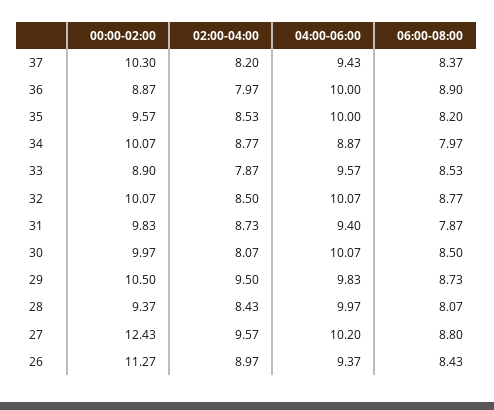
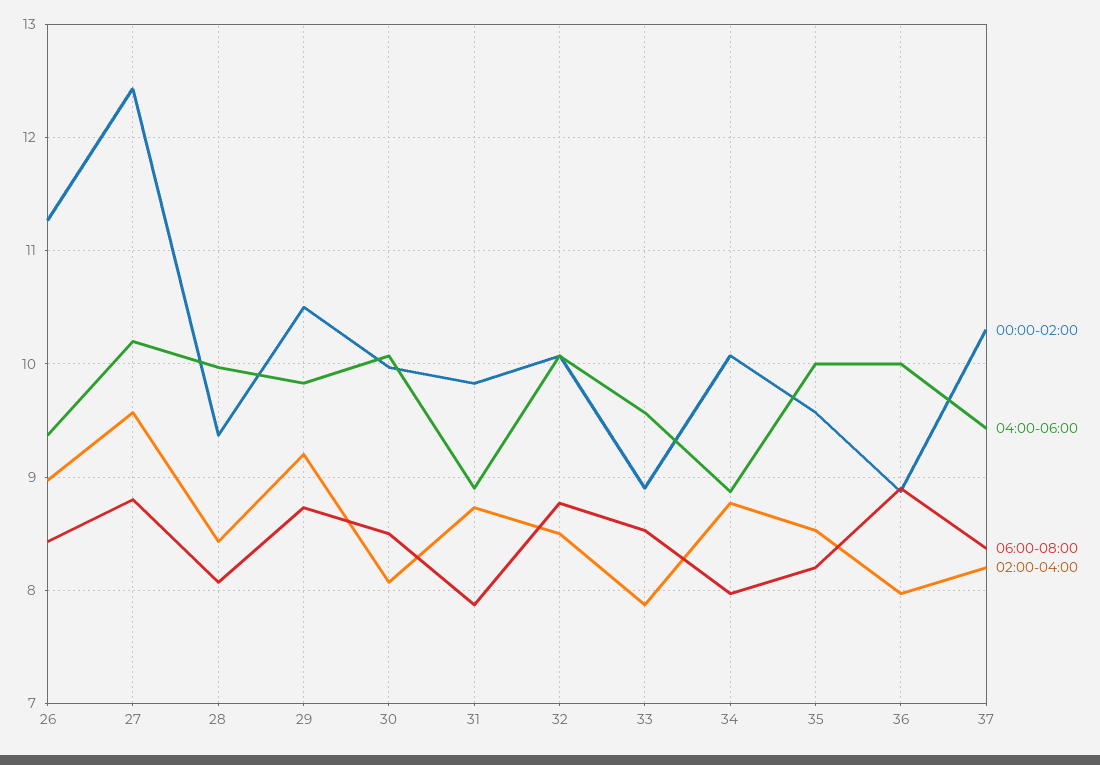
04:00-06:00, 31: 9.4 -> 8.9
02:00-04:00, 29: 9.5 -> 9.2

